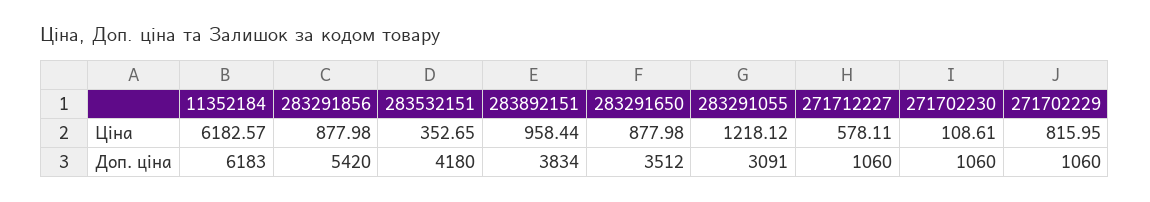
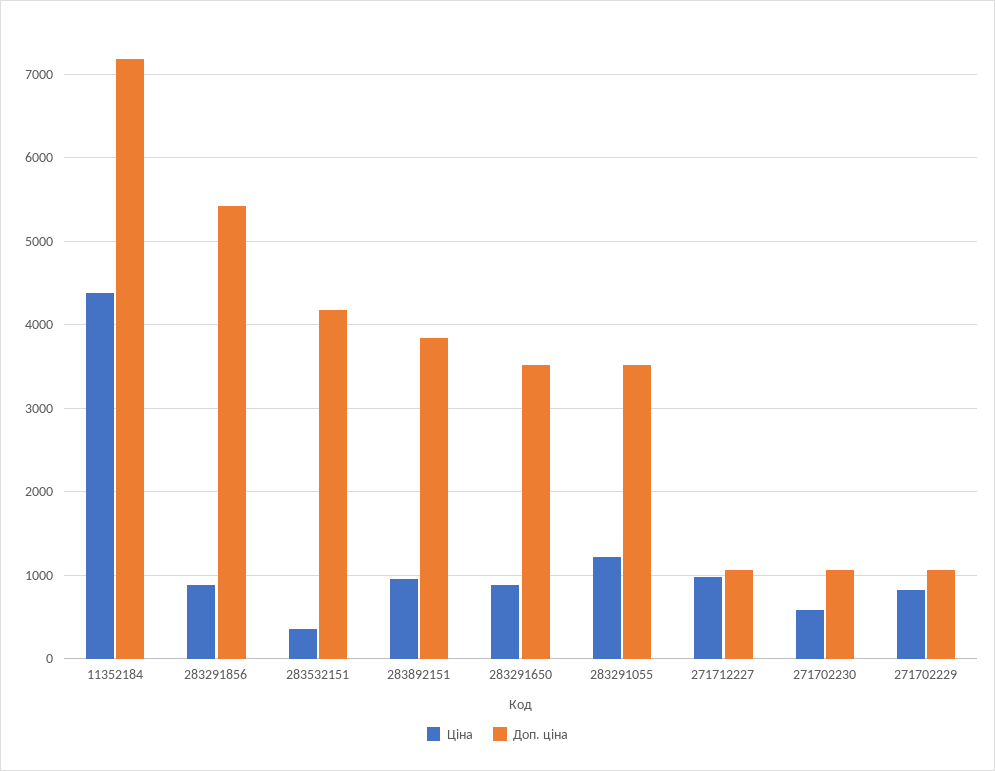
Ціна, 11352184: 6182.57 -> 4400
Ціна, 271712227: 578.11 -> 1000
Ціна, 271702230: 108.61 -> 600
Доп. ціна, 11352184: 6183 -> 7200
Доп. ціна, 283291055: 3091 -> 3500

